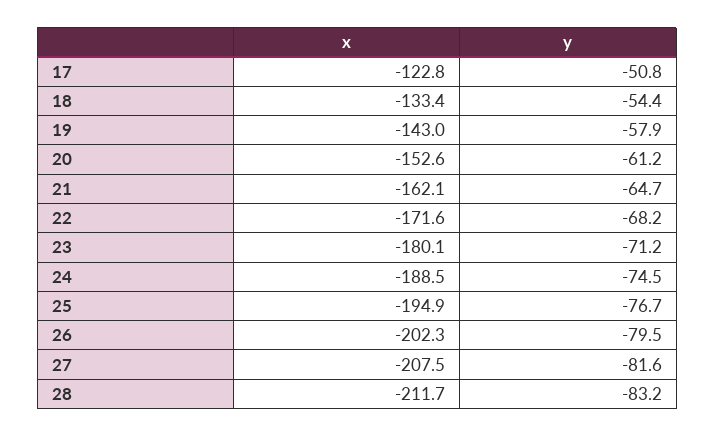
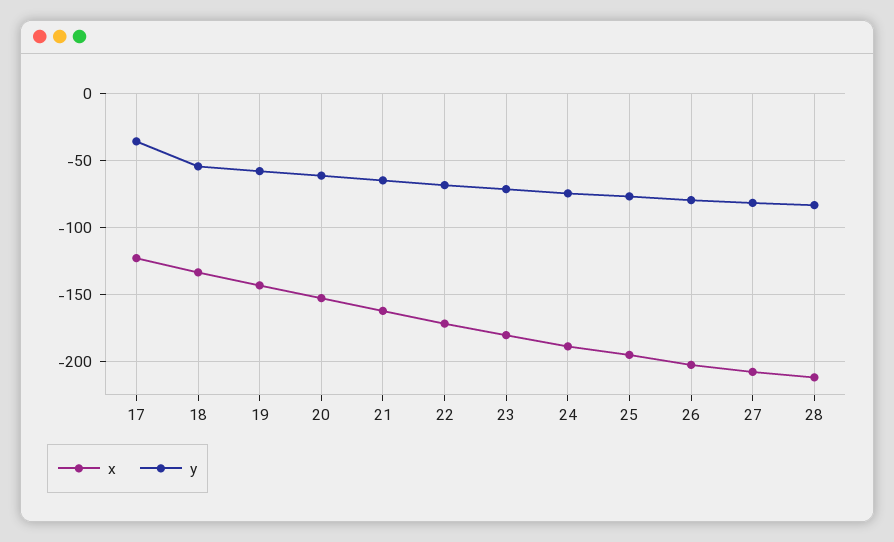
y, 17: -50.8 -> -35

